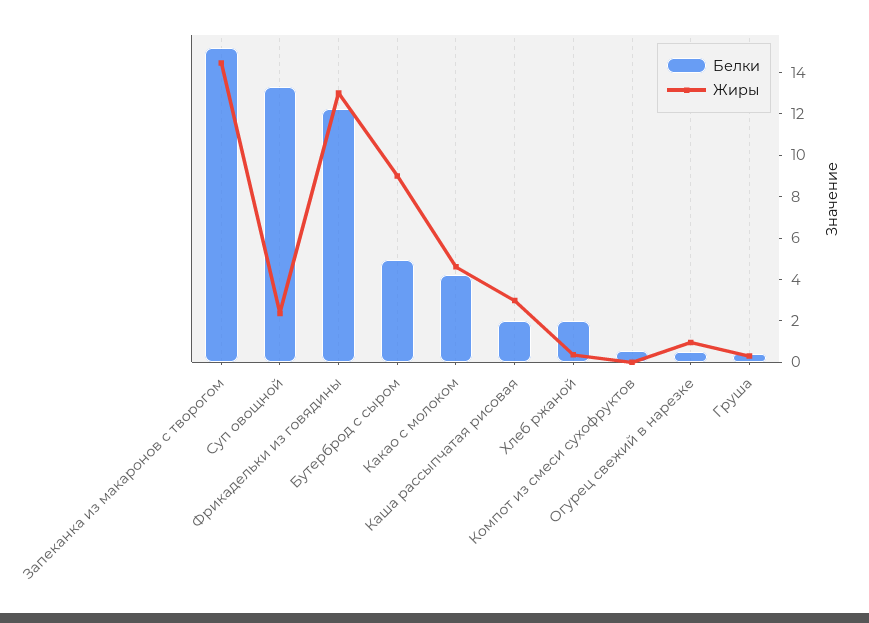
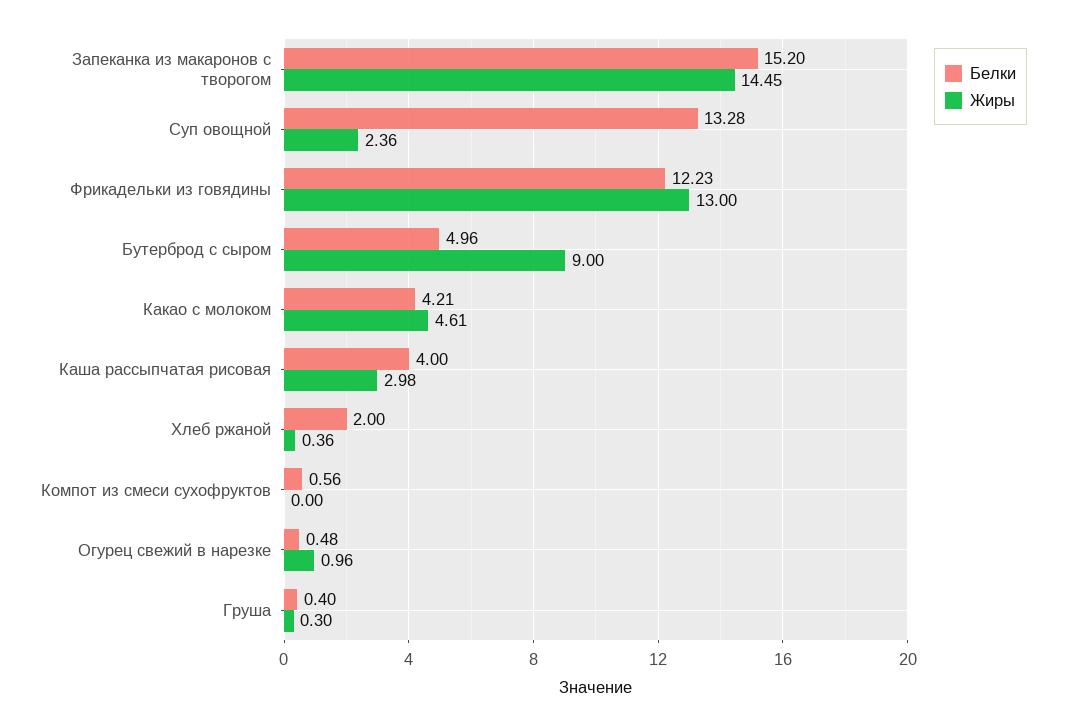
Белки, Каша рассыпчатая рисовая: 2 -> 4

